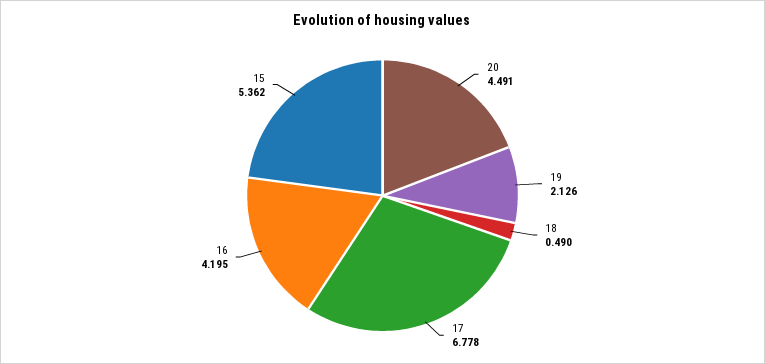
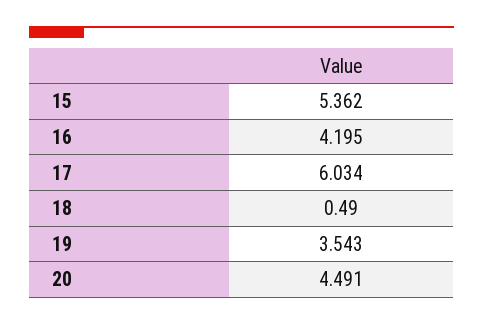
19: 2.126 -> 3.543
17: 6.778 -> 6.034

